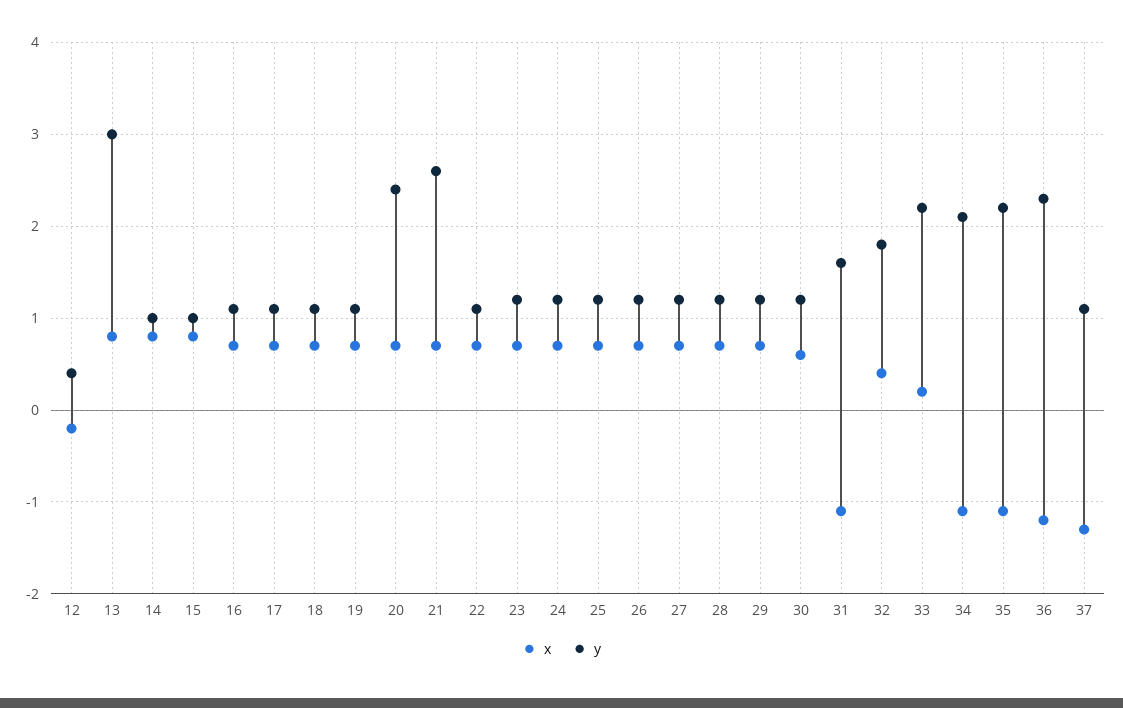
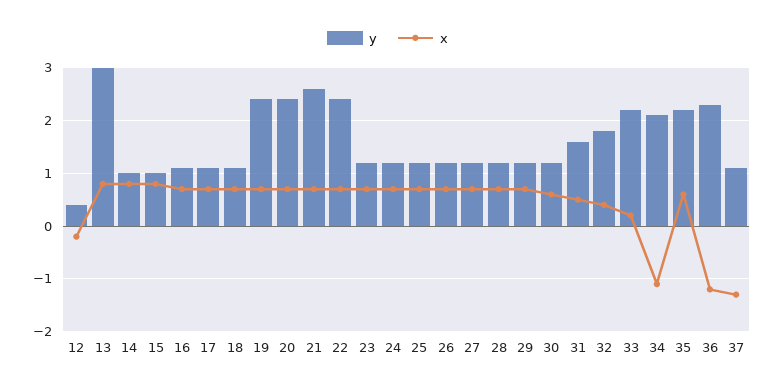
y, 19: 1.1 -> 2.5
y, 22: 1.1 -> 2.5
x, 31: -1.1 -> 0.5
x, 35: -1.1 -> 0.5

